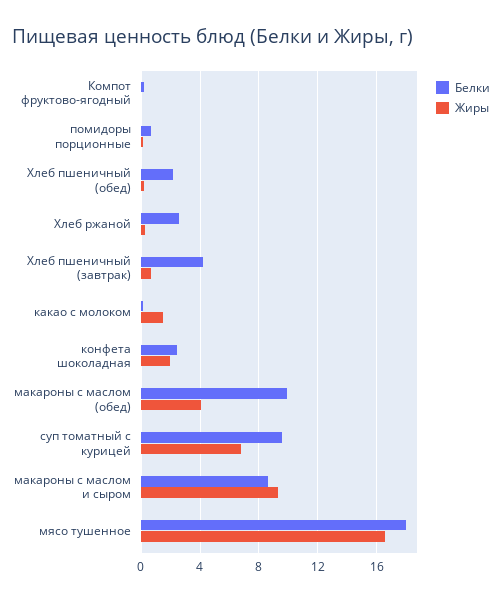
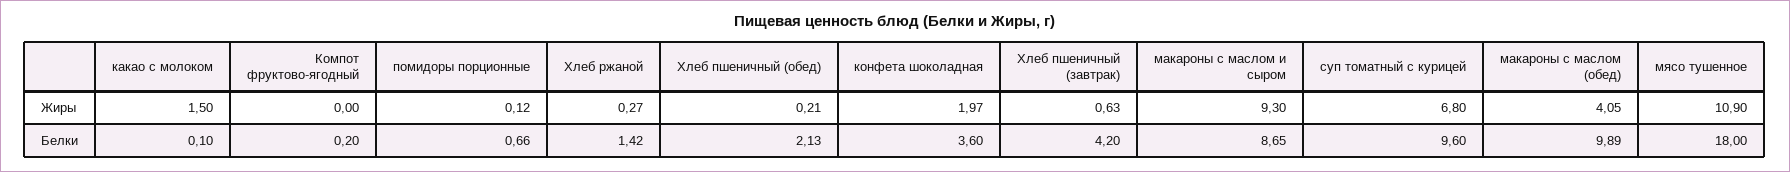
Белки, Хлеб ржаной: 2.5 -> 1.42
Белки, конфета шоколадная: 2.5 -> 3.6
Жиры, мясо тушенное: 16.5 -> 10.9

